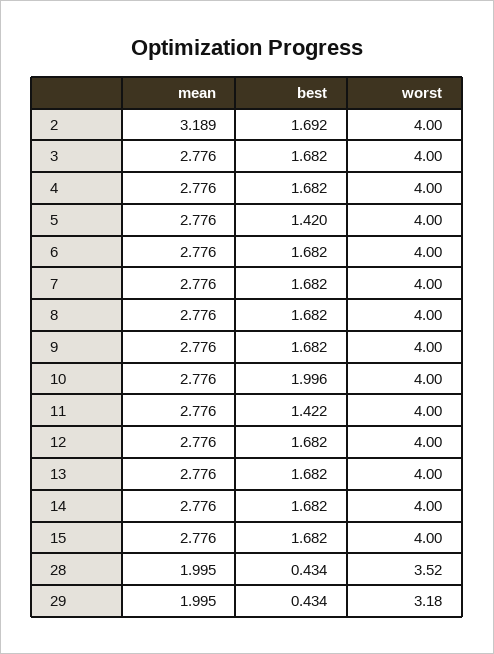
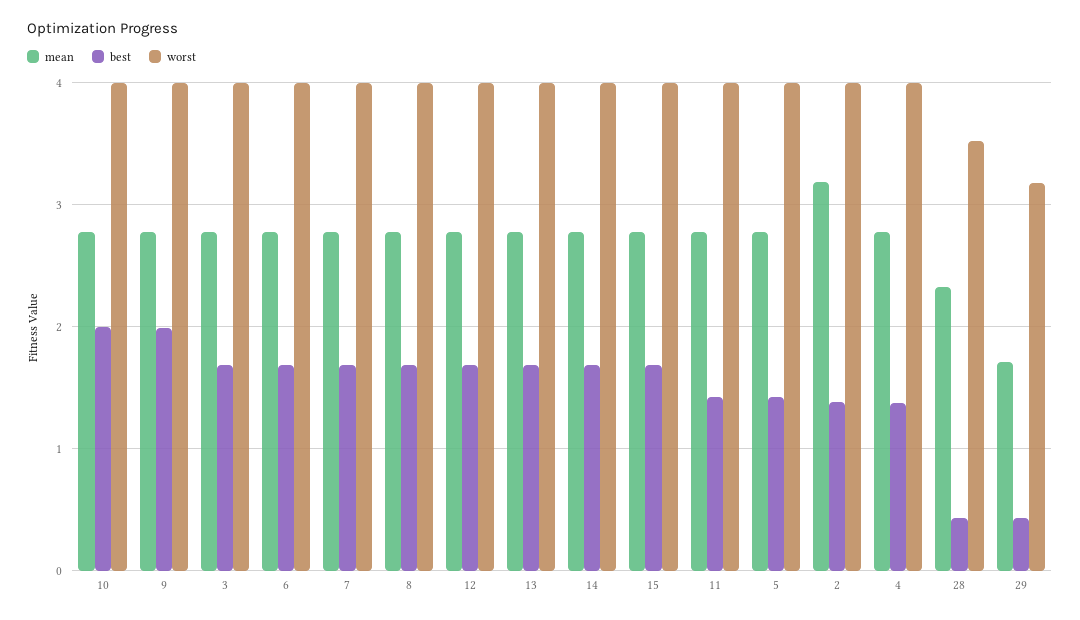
best, 2: 1.692 -> 1.4
best, 4: 1.682 -> 1.4
best, 9: 1.682 -> 2
mean, 28: 1.995 -> 2.3
mean, 29: 1.995 -> 1.7

